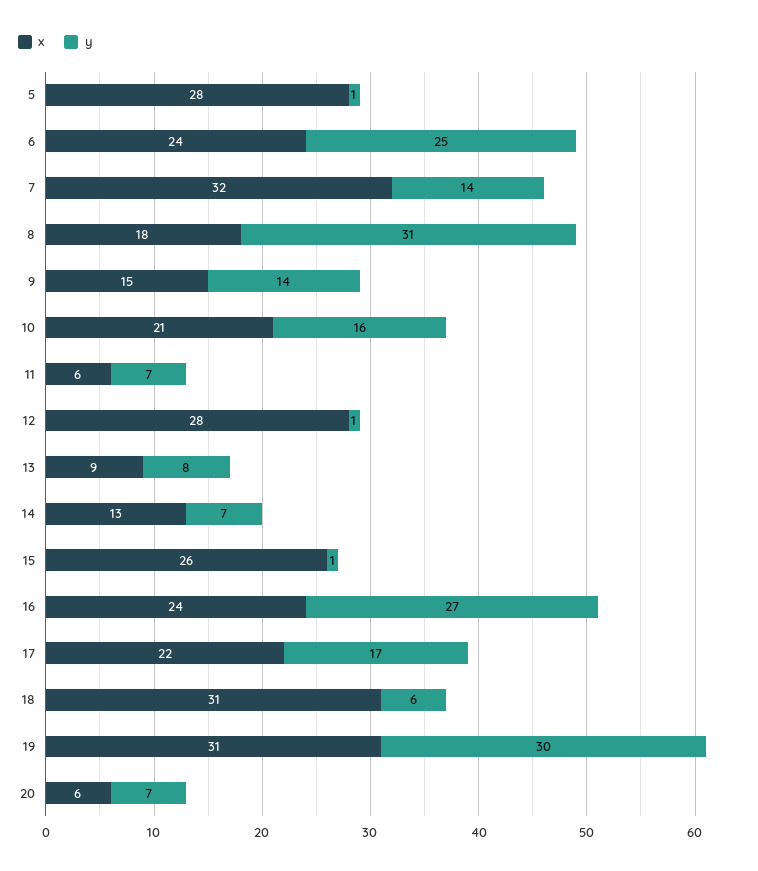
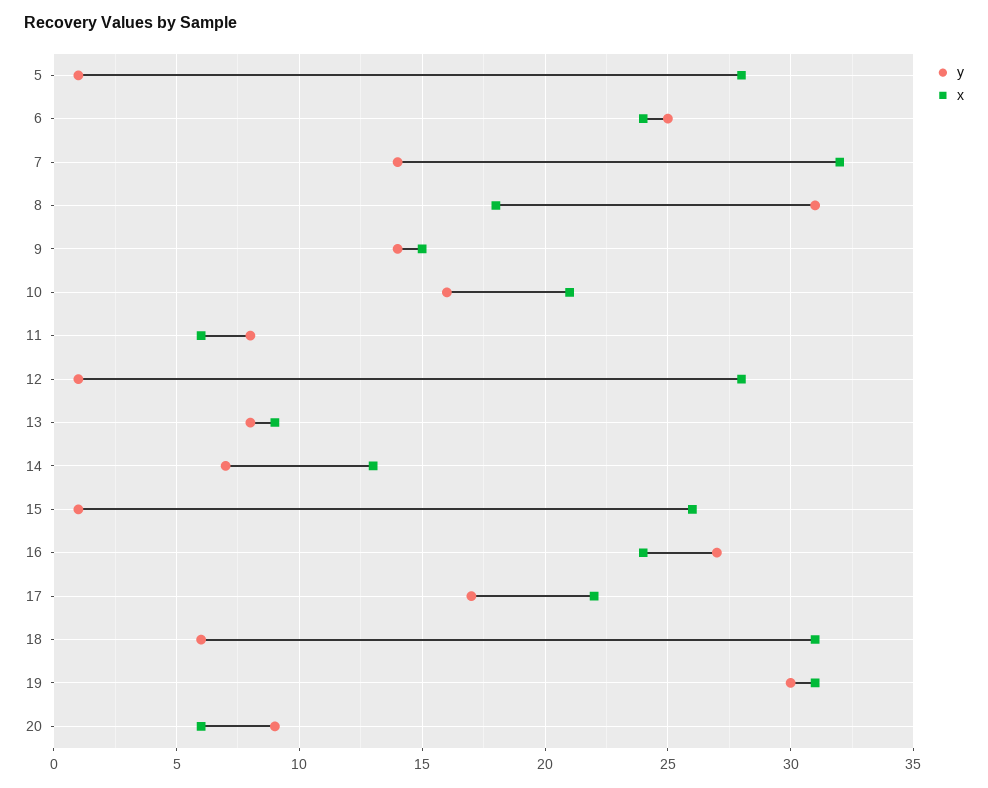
y, 11: 7 -> 8
y, 20: 7 -> 9

